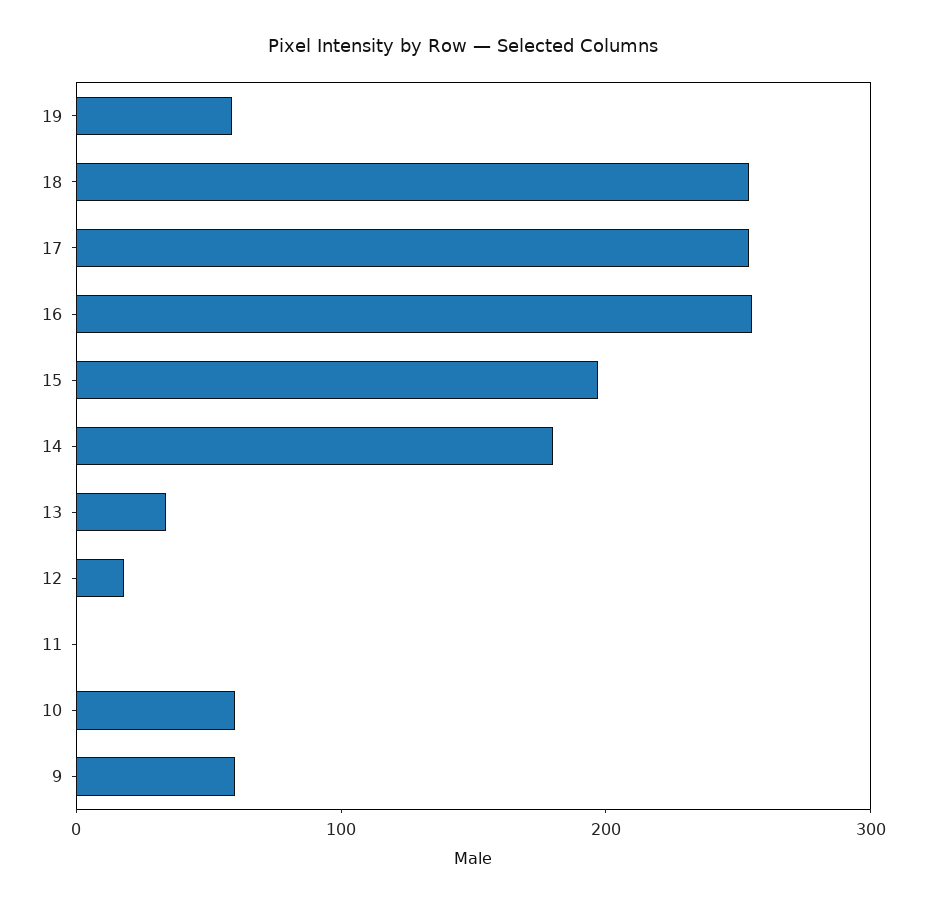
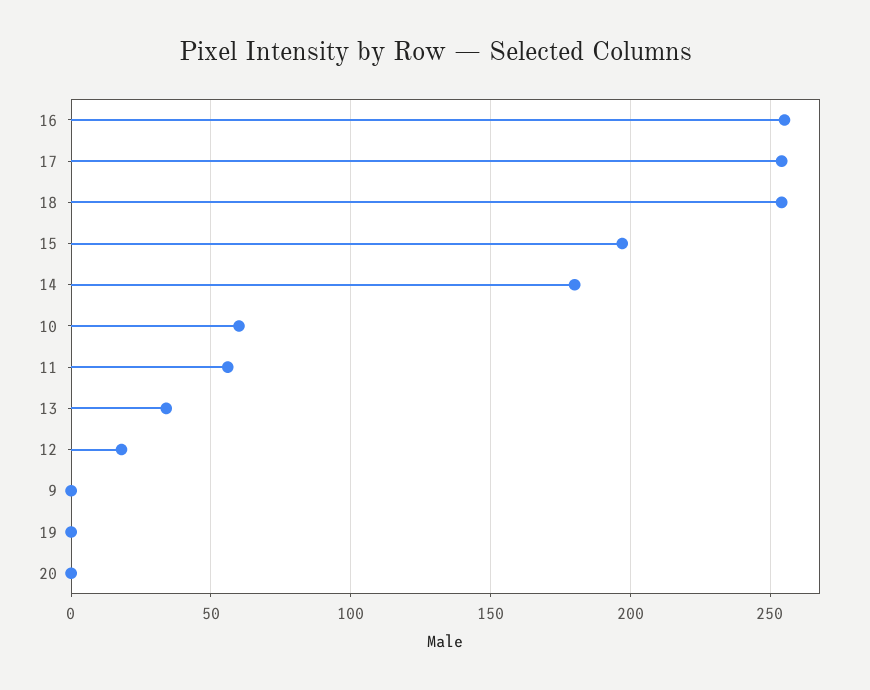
19: 60 -> 0
11: 0 -> 55
9: 60 -> 0
20: none -> 0

